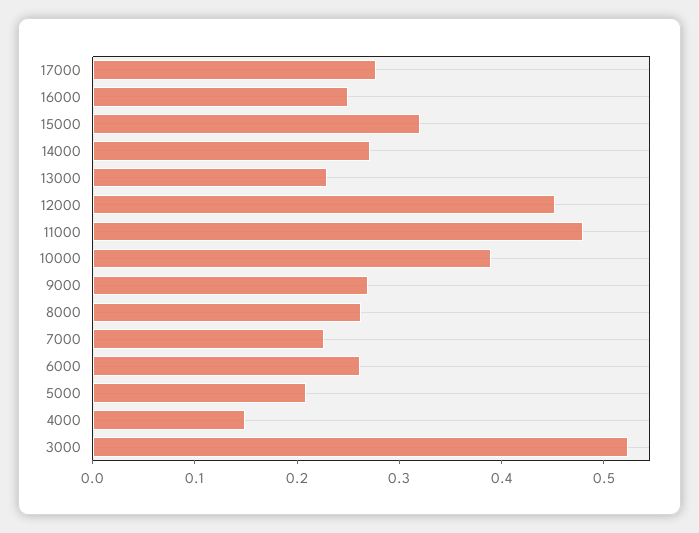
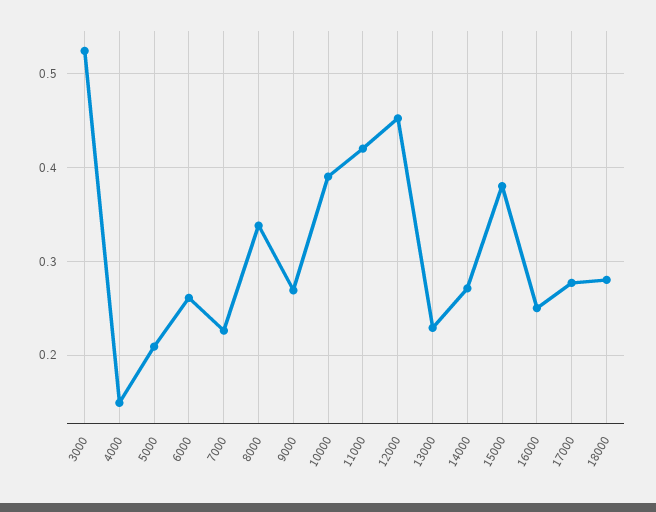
15000: 0.32 -> 0.38
11000: 0.48 -> 0.42
8000: 0.26 -> 0.34
18000: none -> 0.28

